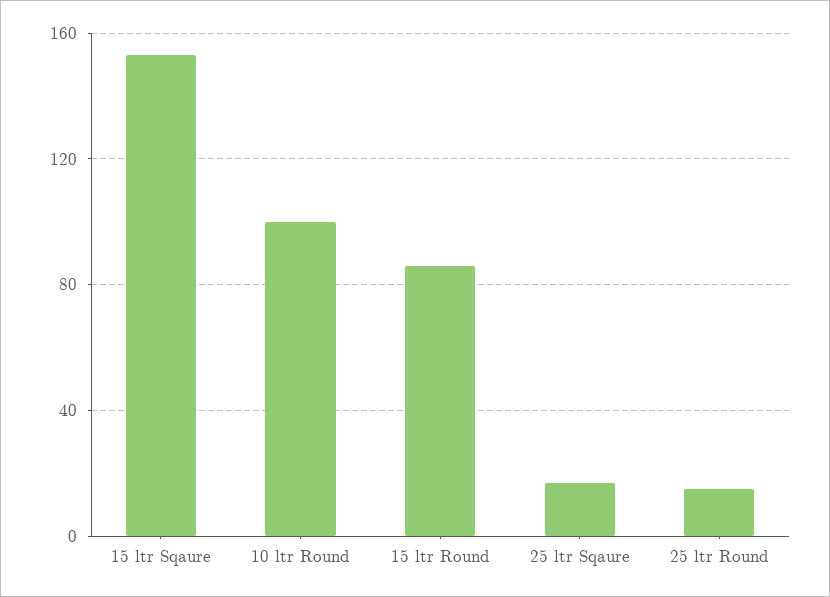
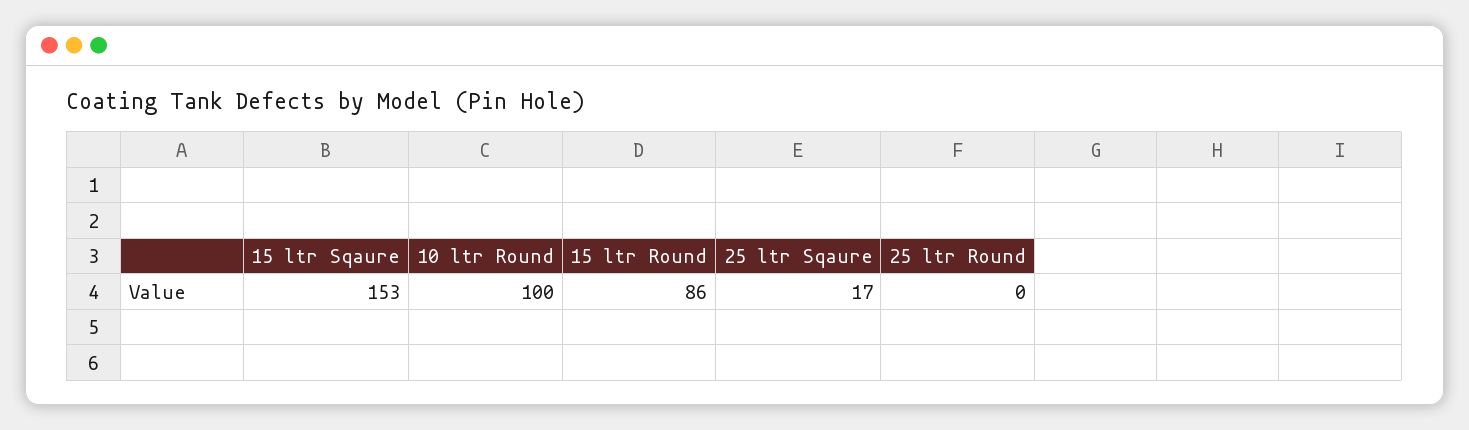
25 ltr Round: 15 -> 0

